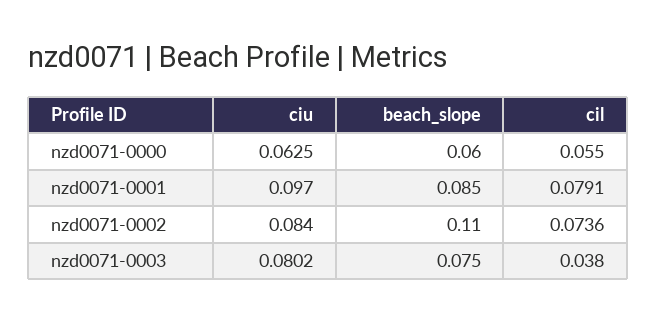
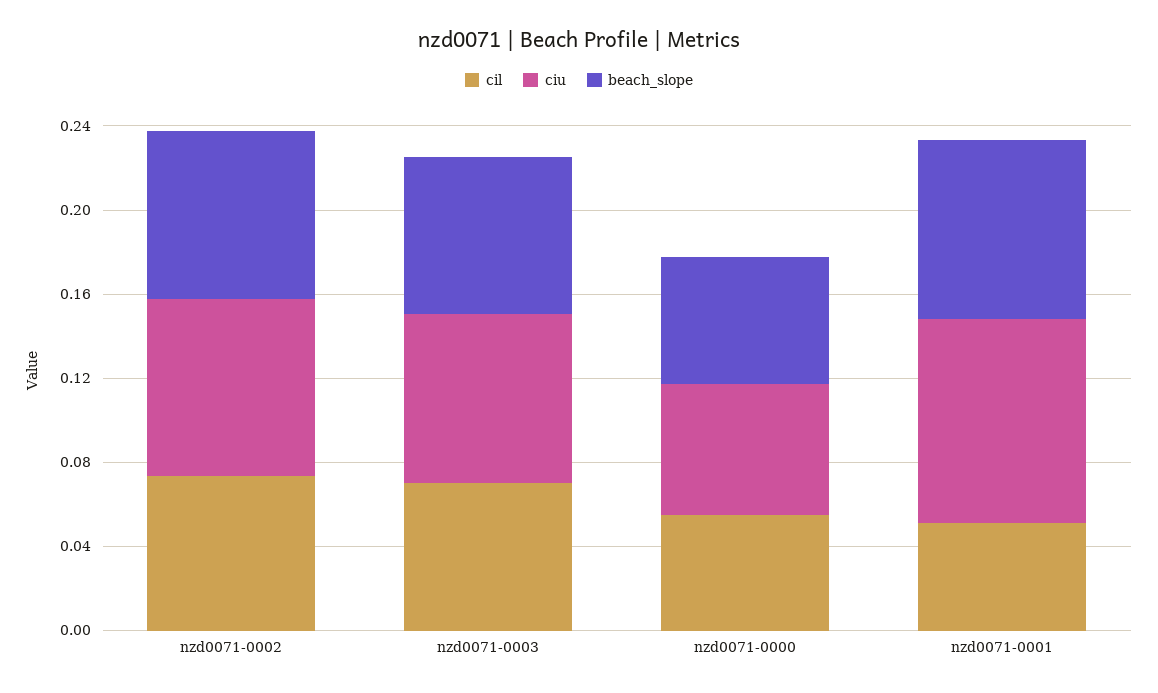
cil, nzd0071-0001: 0.0791 -> 0.05
beach_slope, nzd0071-0002: 0.11 -> 0.08
cil, nzd0071-0003: 0.038 -> 0.07

